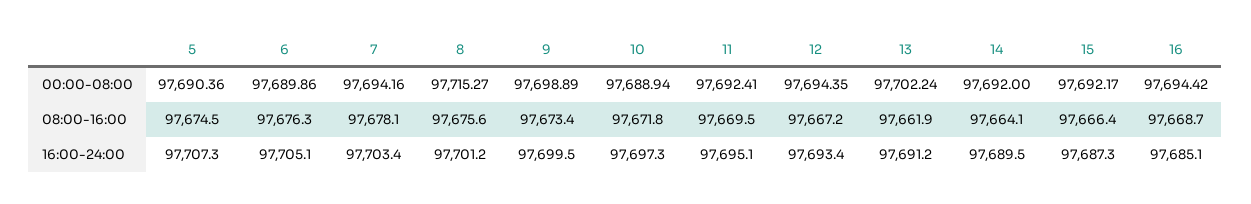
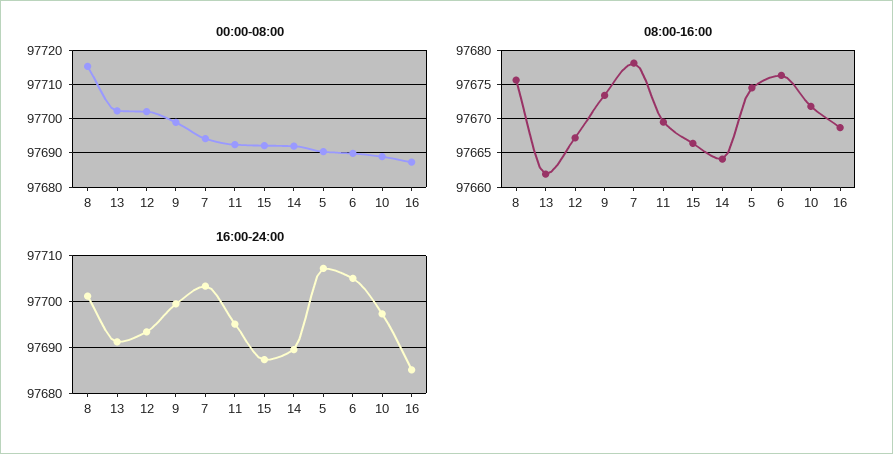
00:00-08:00, 12: 97694.35 -> 97702
00:00-08:00, 16: 97694.42 -> 97688

